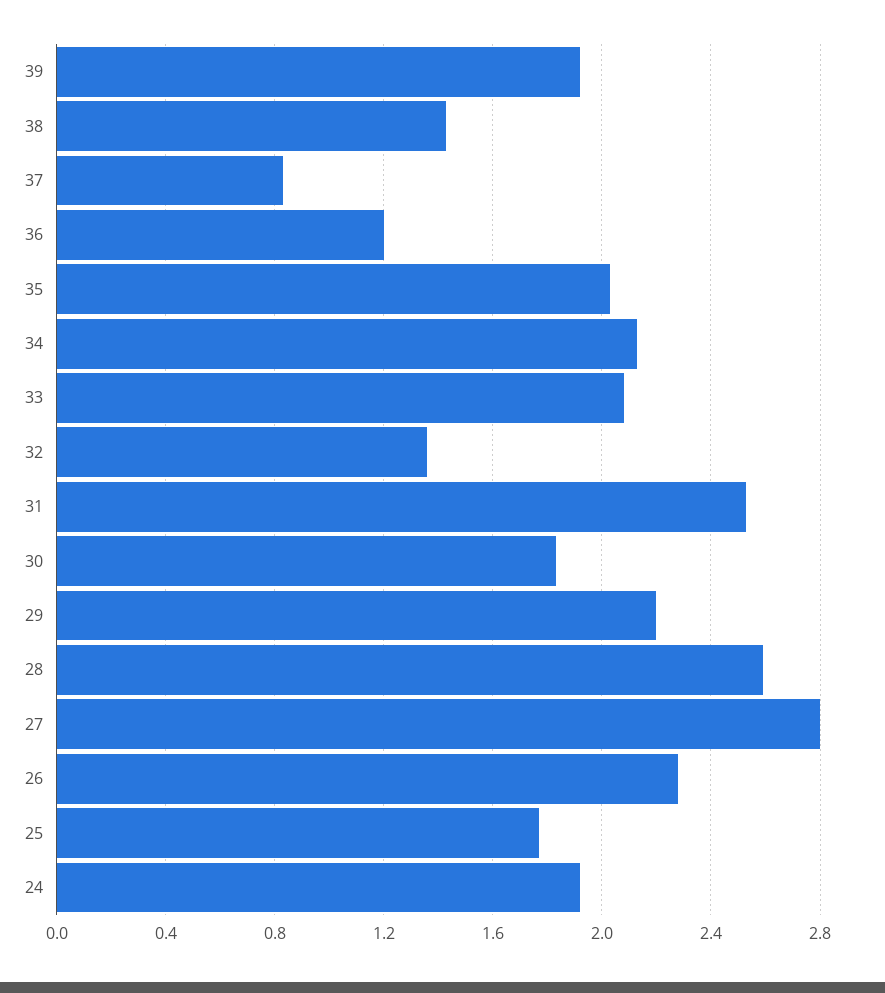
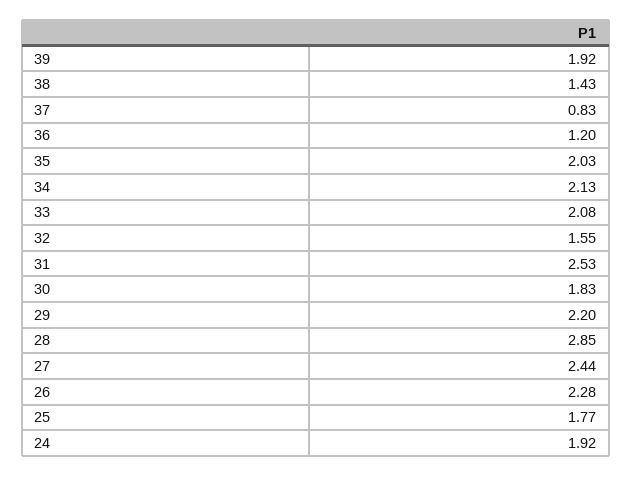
32: 1.35 -> 1.55
28: 2.6 -> 2.85
27: 2.8 -> 2.44

